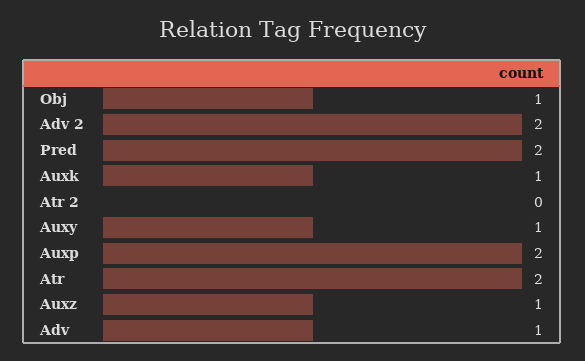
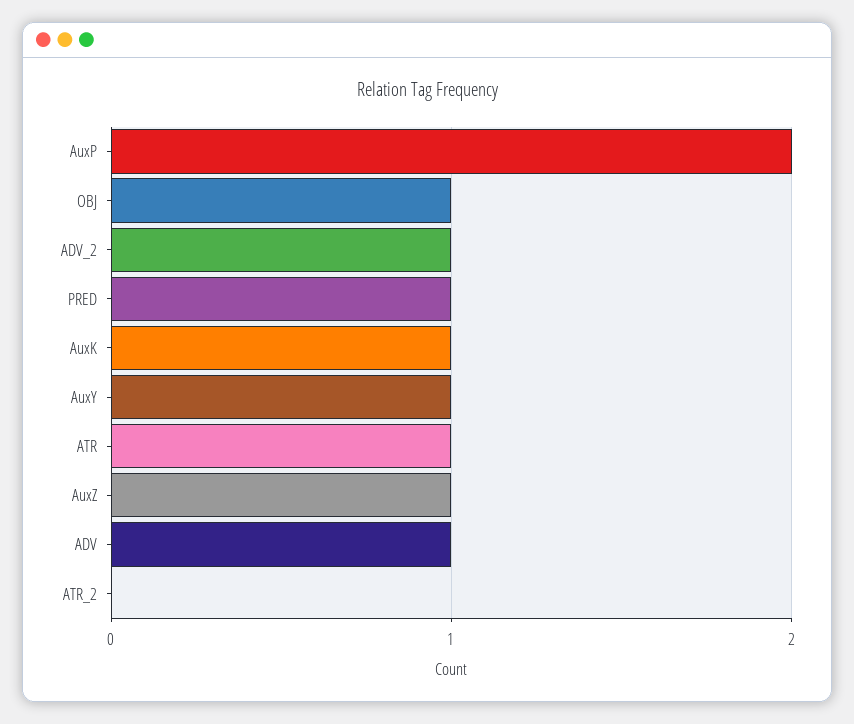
Adv 2: 2 -> 1
Pred: 2 -> 1
Atr: 2 -> 1

